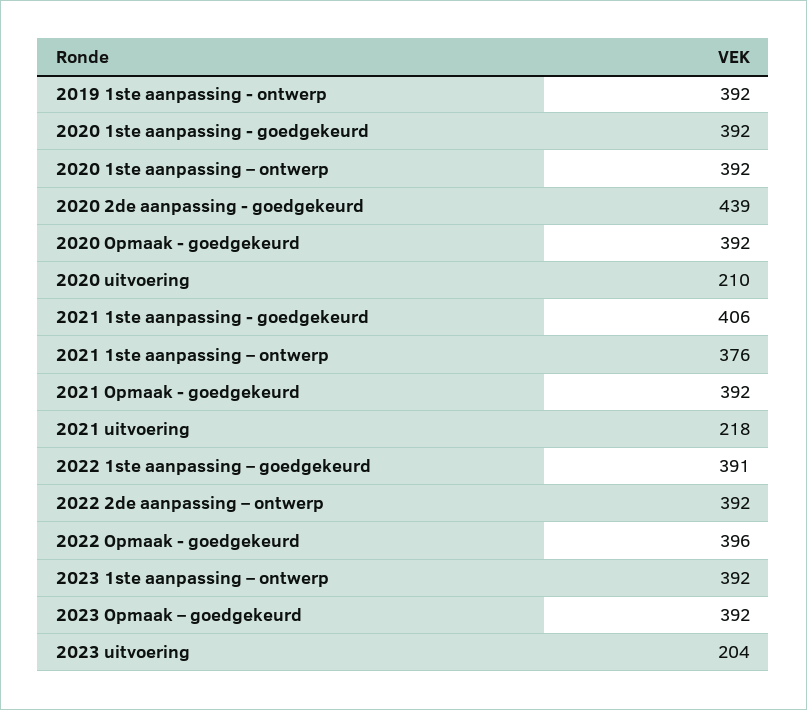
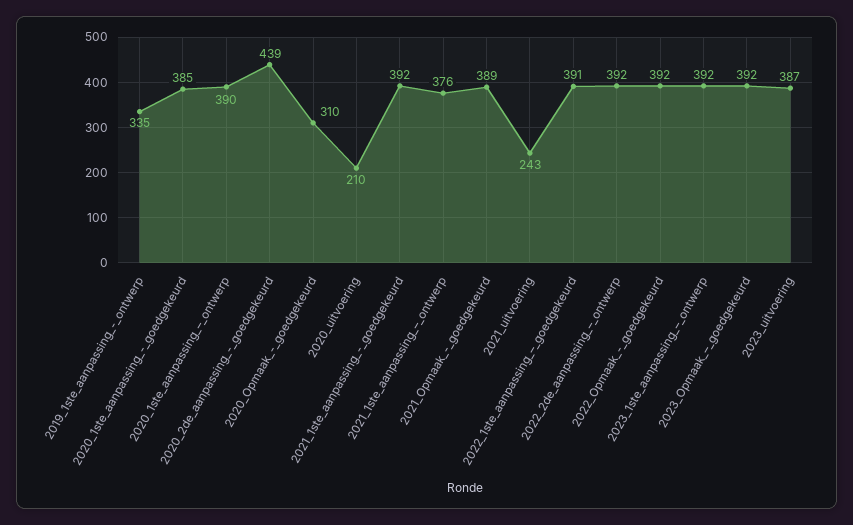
2019 1ste aanpassing - ontwerp: 392 -> 335
2020 1ste aanpassing - goedgekeurd: 392 -> 385
2020 1ste aanpassing – ontwerp: 392 -> 390
2020 Opmaak - goedgekeurd: 392 -> 310
2021 1ste aanpassing - goedgekeurd: 406 -> 392
2021 Opmaak - goedgekeurd: 392 -> 389
2021 uitvoering: 218 -> 243
2022 Opmaak - goedgekeurd: 396 -> 392
2023 uitvoering: 204 -> 387

